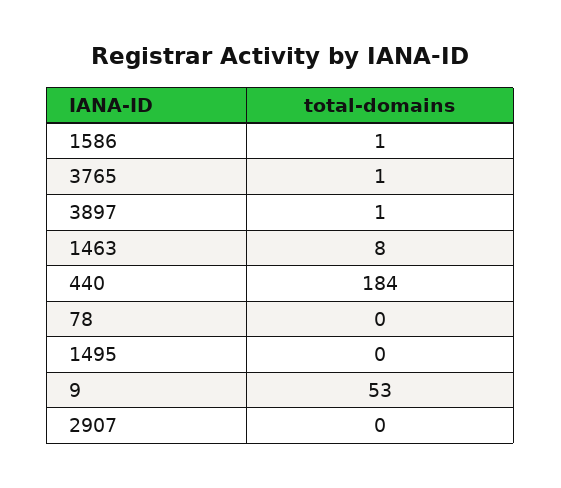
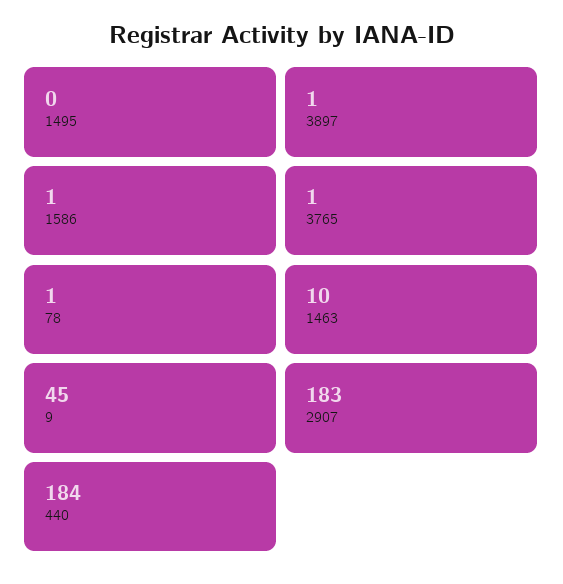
1463: 8 -> 10
78: 0 -> 1
9: 53 -> 45
2907: 0 -> 183

